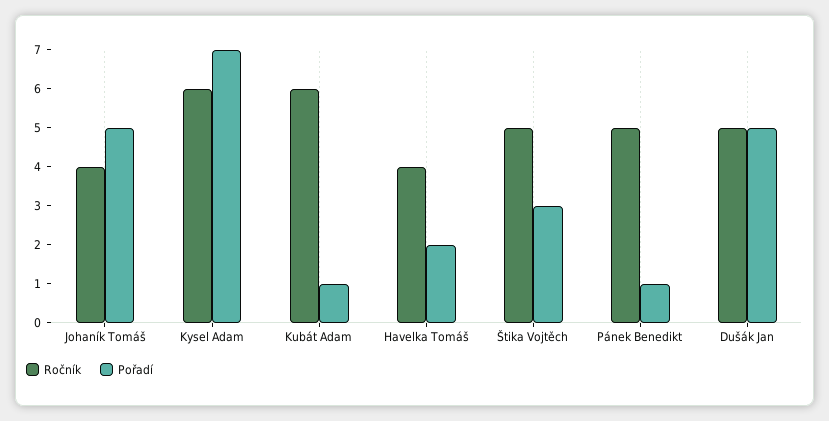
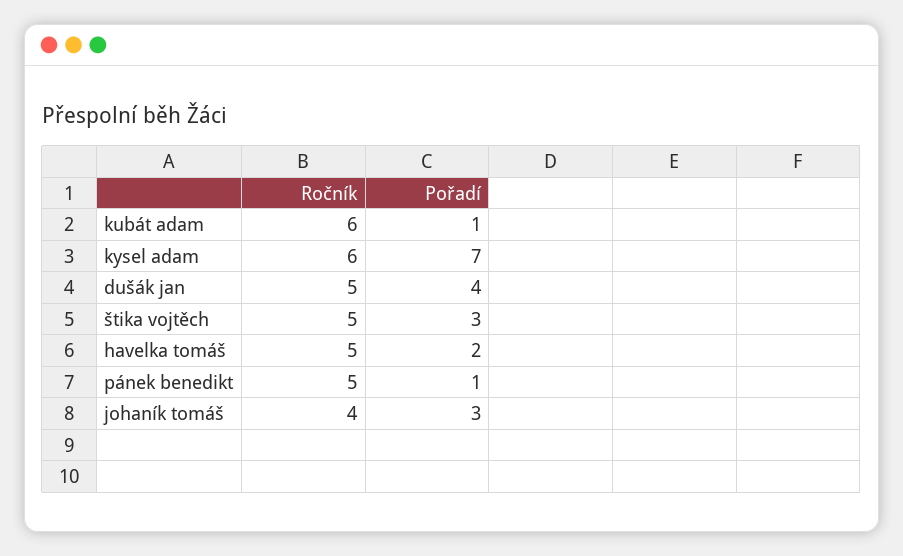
Pořadí, Johaník Tomáš: 5 -> 3
Ročník, Havelka Tomáš: 4 -> 5
Pořadí, Dušák Jan: 5 -> 4

